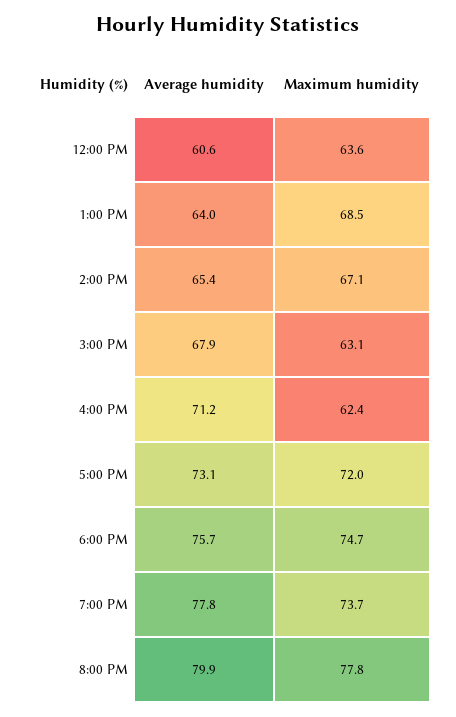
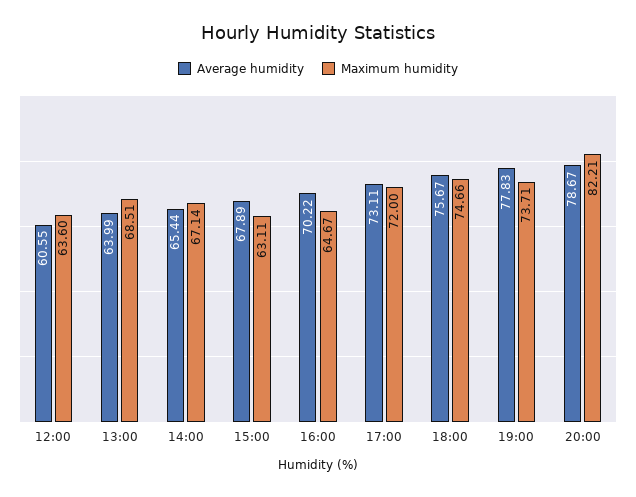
Average humidity, 4:00 PM: 71.2 -> 70.22
Maximum humidity, 4:00 PM: 62.4 -> 64.67
Average humidity, 8:00 PM: 79.9 -> 78.67
Maximum humidity, 8:00 PM: 77.8 -> 82.21

